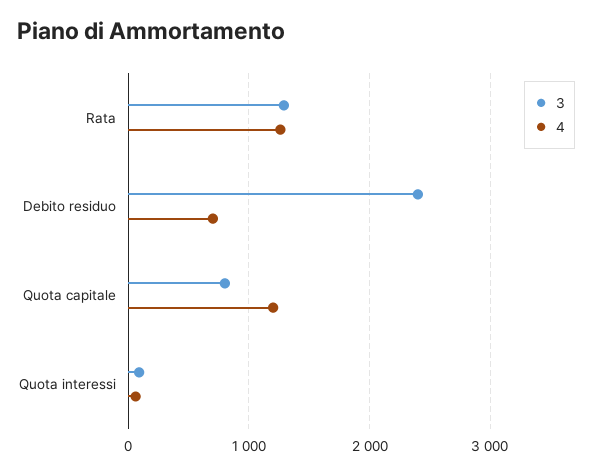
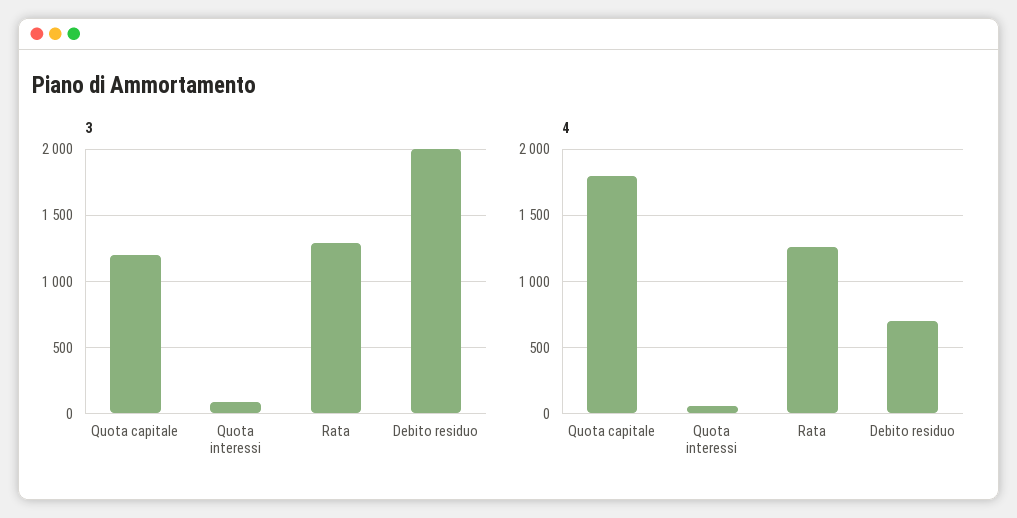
3, Debito residuo: 2400 -> 2000
3, Quota capitale: 800 -> 1200
4, Quota capitale: 1200 -> 1800

